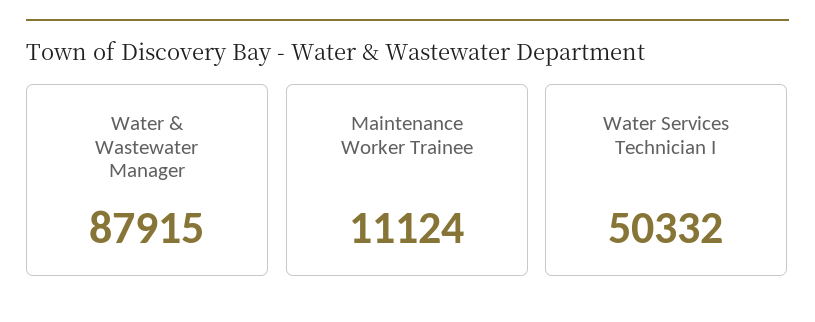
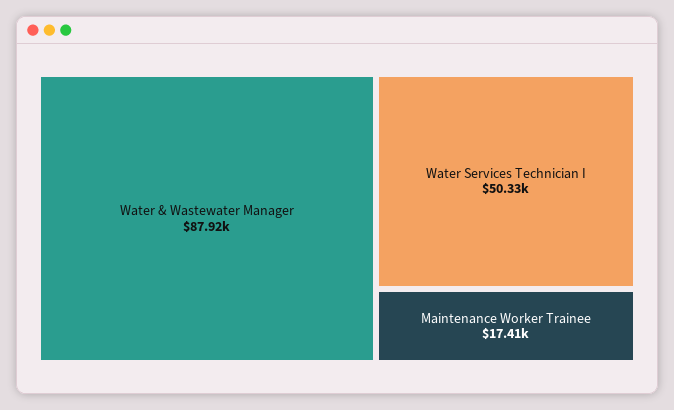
Maintenance Worker Trainee: 11124 -> 17410

